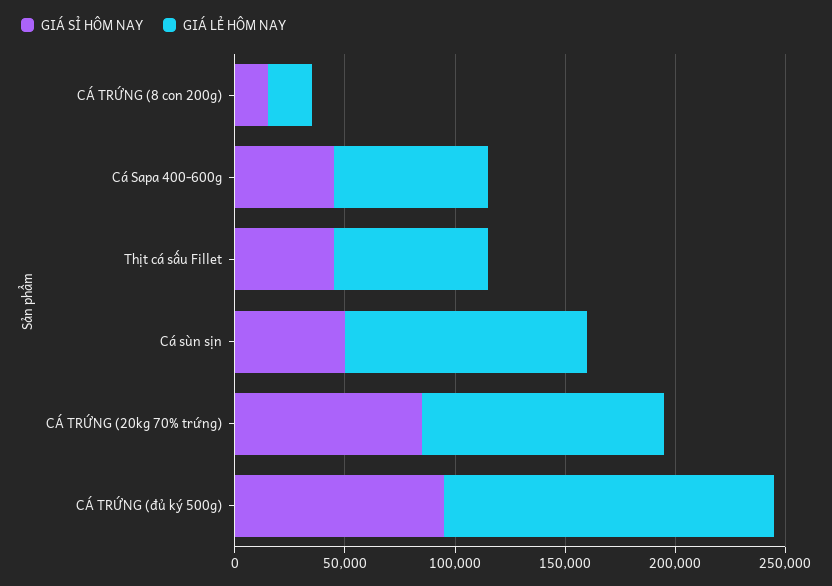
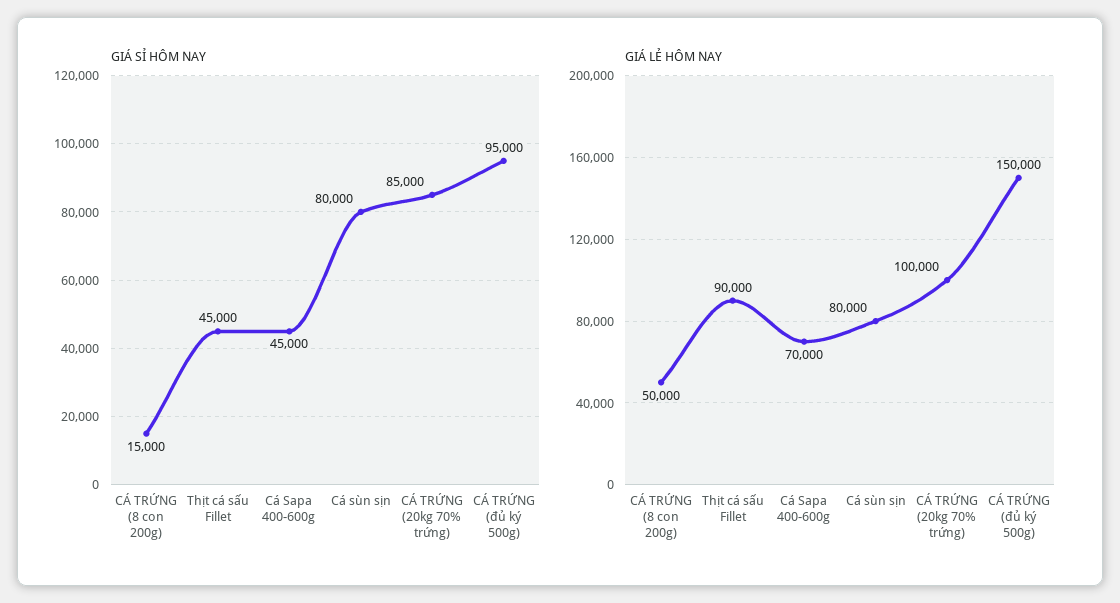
GIÁ LẺ HÔM NAY, CÁ TRỨNG (8 con 200g): 20000 -> 50000
GIÁ LẺ HÔM NAY, Thịt cá sấu Fillet: 70000 -> 90000
GIÁ SỈ HÔM NAY, Cá sùn sịn: 50000 -> 80000
GIÁ LẺ HÔM NAY, Cá sùn sịn: 110000 -> 80000
GIÁ LẺ HÔM NAY, CÁ TRỨNG (20kg 70% trứng): 110000 -> 100000

